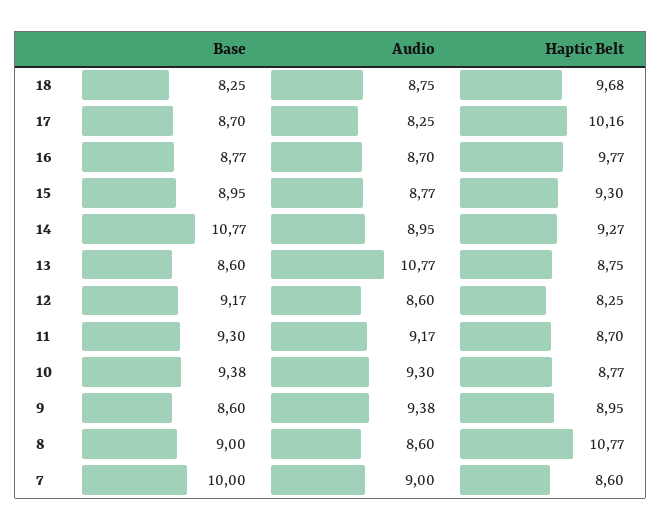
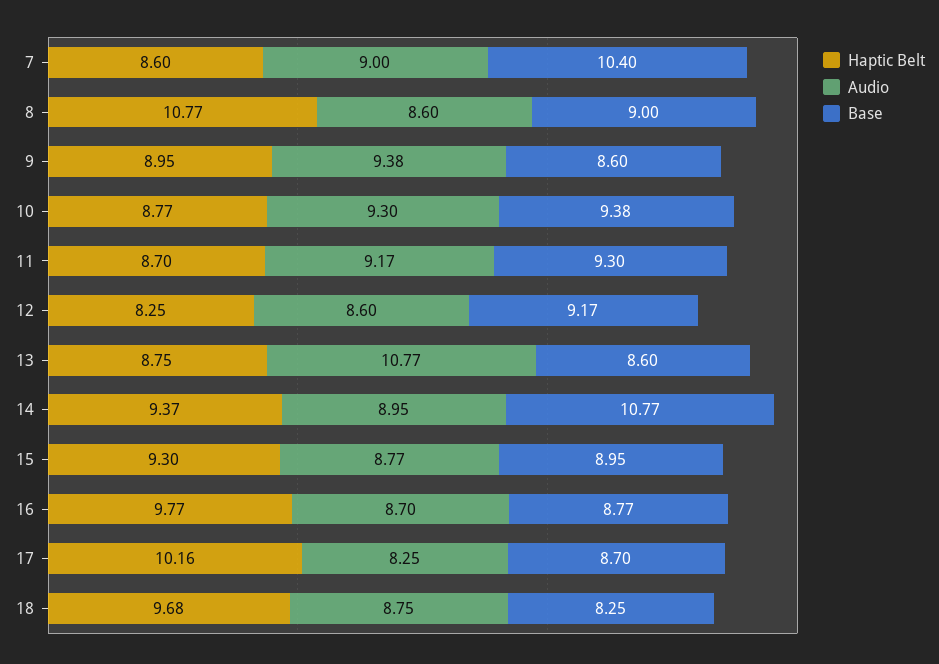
Haptic Belt, 14: 9.27 -> 9.37
Base, 7: 10 -> 10.4

